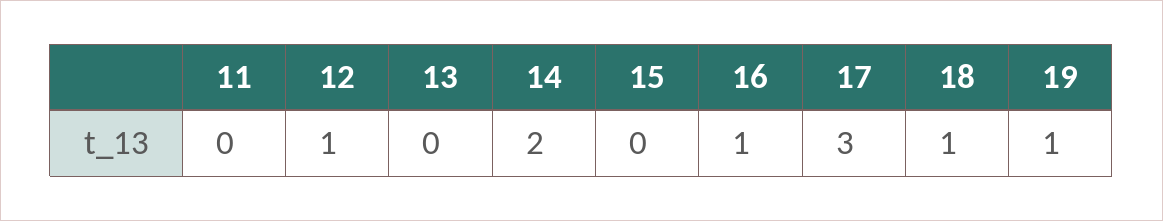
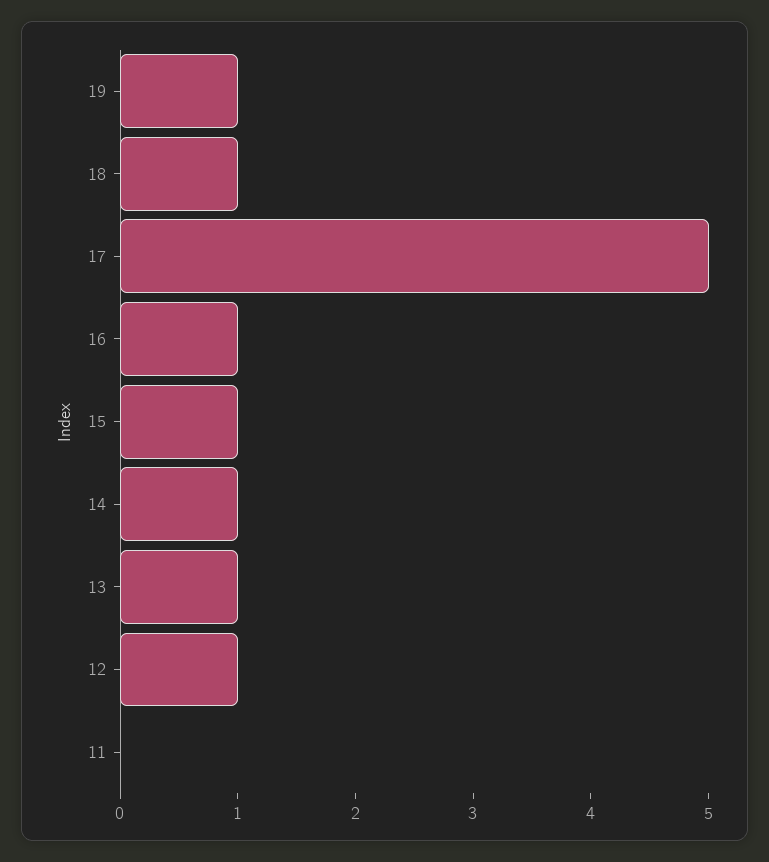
13: 0 -> 1
14: 2 -> 1
15: 0 -> 1
17: 3 -> 5

